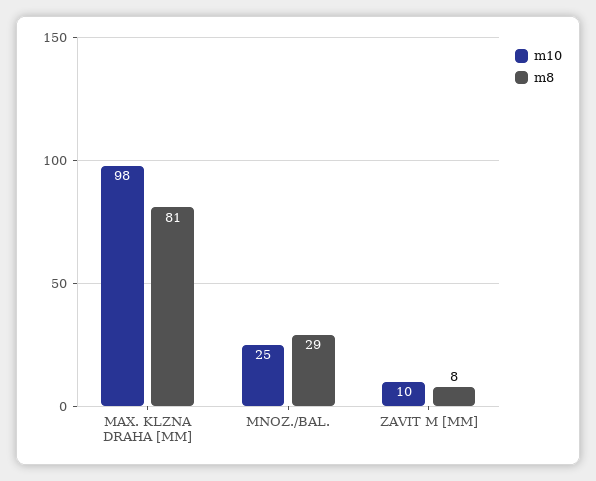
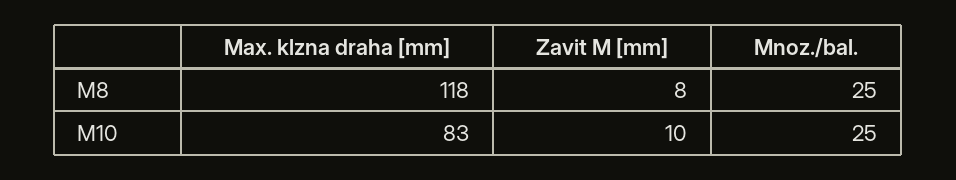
m10, MAX. KLZNA DRAHA [MM]: 98 -> 83
m8, MAX. KLZNA DRAHA [MM]: 81 -> 118
m8, MNOZ./BAL.: 29 -> 25

